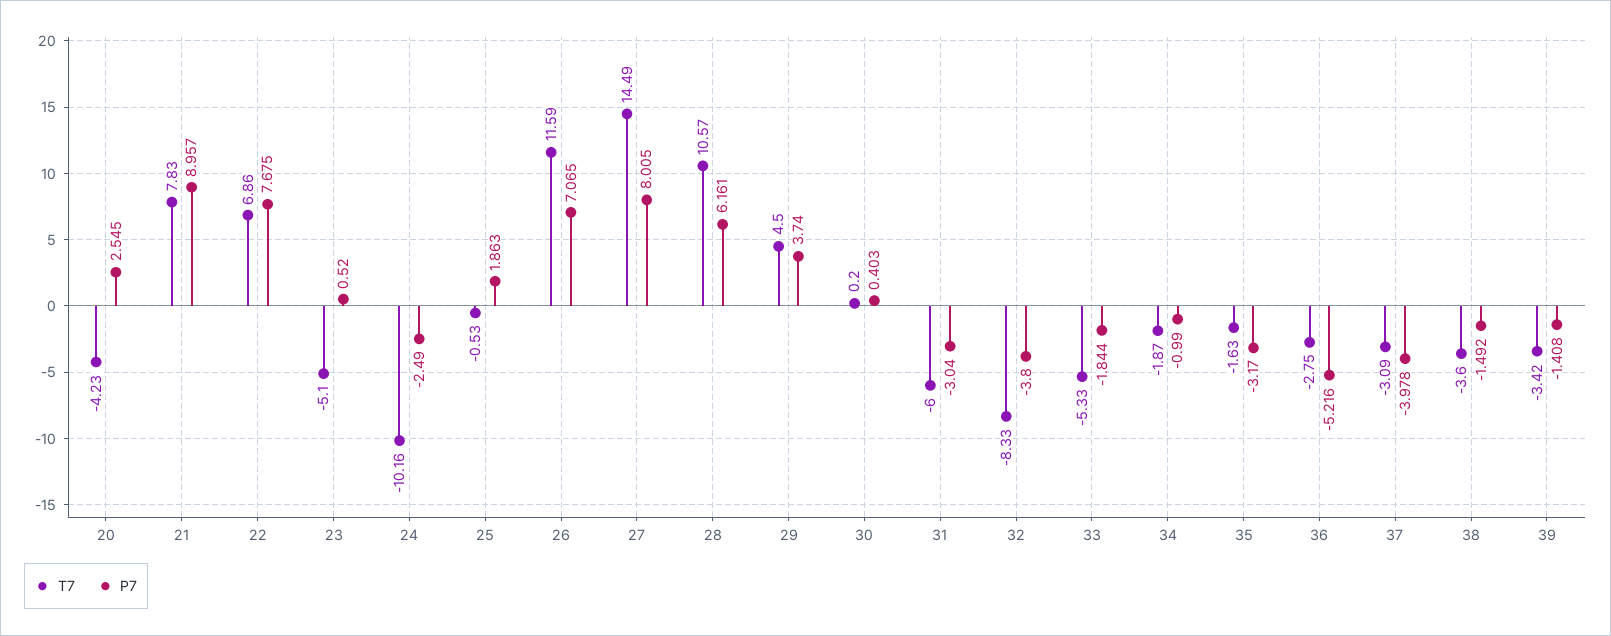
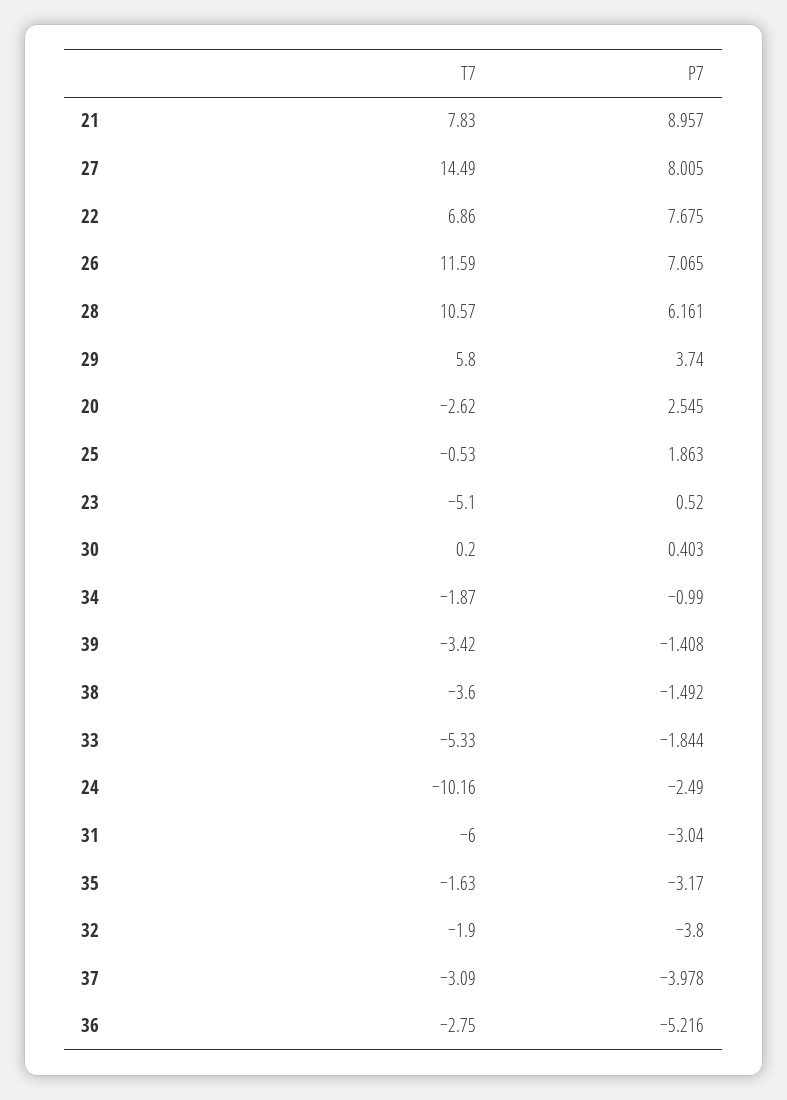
T7, 20: -4.23 -> -2.62
T7, 29: 4.5 -> 5.8
T7, 32: -8.33 -> -1.9

